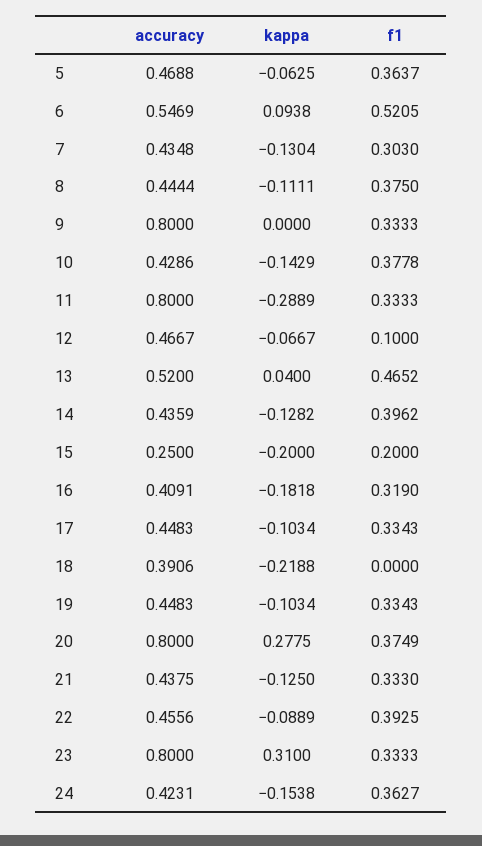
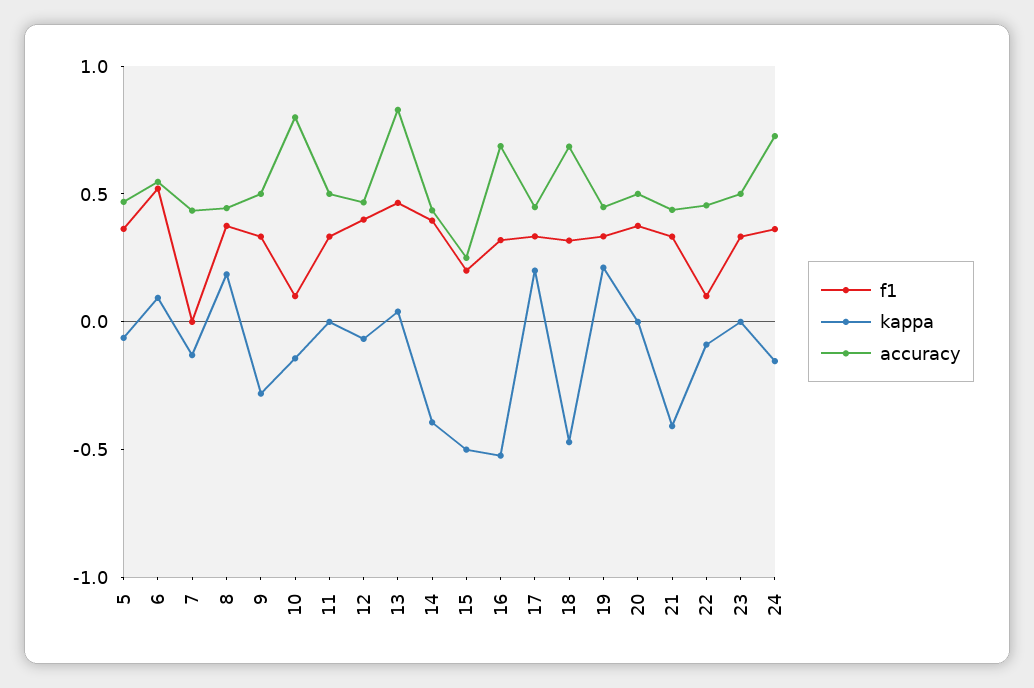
f1, 7: 0.303 -> 0
kappa, 8: -0.1111 -> 0.2
accuracy, 9: 0.8 -> 0.5
kappa, 9: 0 -> -0.3
accuracy, 10: 0.4286 -> 0.8
f1, 10: 0.3778 -> 0.1
accuracy, 11: 0.8 -> 0.5
kappa, 11: -0.2889 -> 0
f1, 12: 0.1 -> 0.4
accuracy, 13: 0.52 -> 0.8
kappa, 14: -0.1282 -> -0.4
kappa, 15: -0.2 -> -0.5
accuracy, 16: 0.4091 -> 0.7
kappa, 16: -0.1818 -> -0.5
kappa, 17: -0.1034 -> 0.2
accuracy, 18: 0.3906 -> 0.7
kappa, 18: -0.2188 -> -0.5
f1, 18: 0 -> 0.3
kappa, 19: -0.1034 -> 0.2
accuracy, 20: 0.8 -> 0.5
kappa, 20: 0.2775 -> 0
kappa, 21: -0.125 -> -0.4
f1, 22: 0.3925 -> 0.1
accuracy, 23: 0.8 -> 0.5
kappa, 23: 0.31 -> 0
accuracy, 24: 0.4231 -> 0.7

